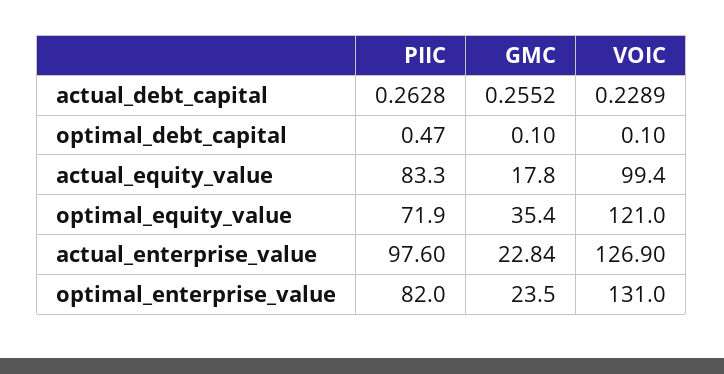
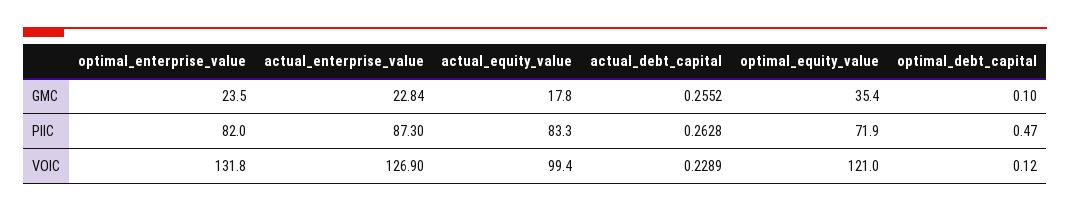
VOIC, optimal_debt_capital: 0.1 -> 0.12
PIIC, actual_enterprise_value: 97.6 -> 87.3
VOIC, optimal_enterprise_value: 131 -> 131.8

